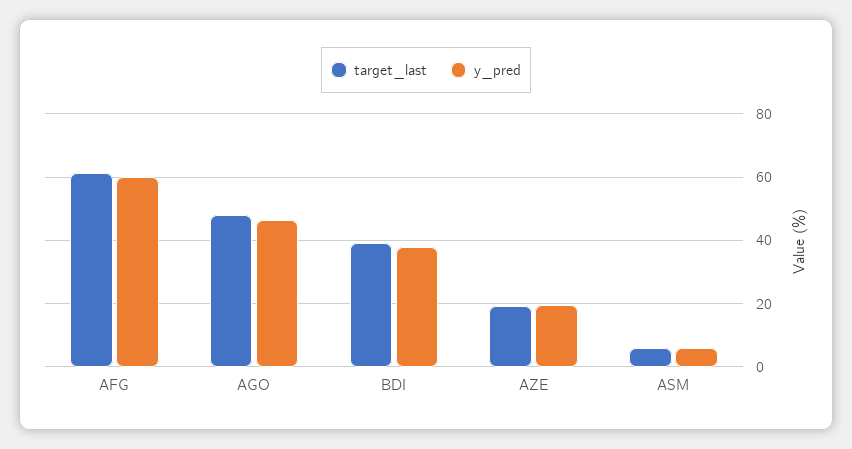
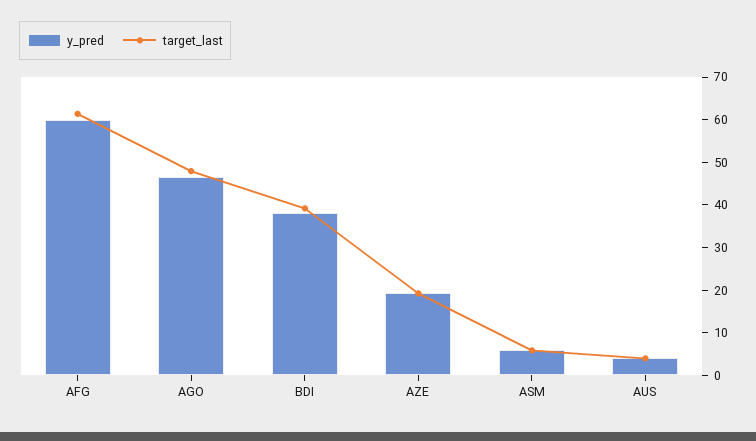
y_pred, AUS: none -> 4
target_last, AUS: none -> 4

